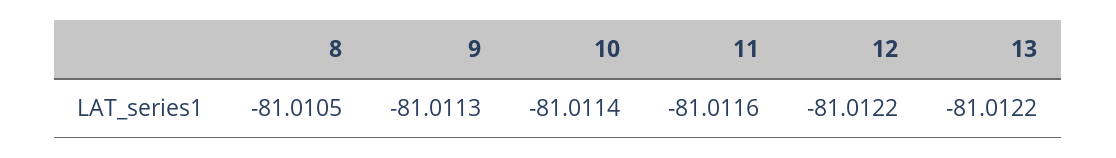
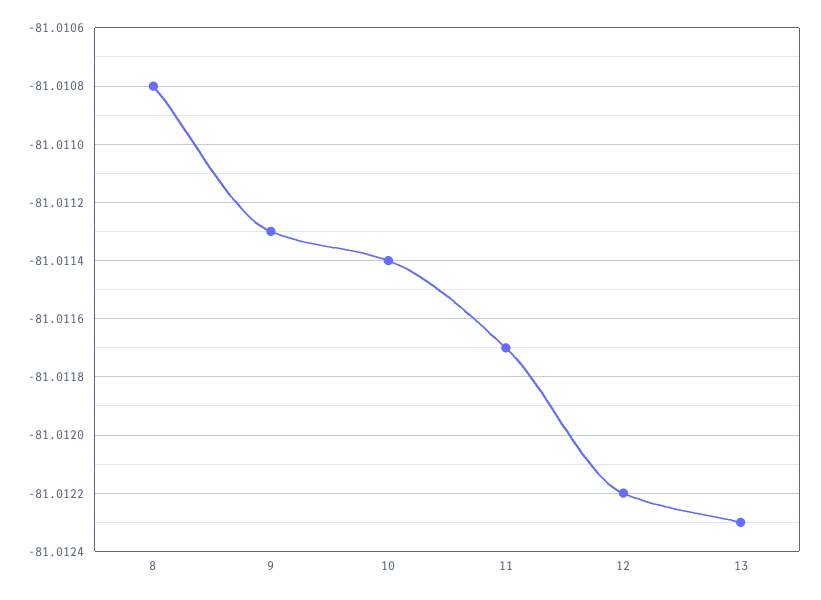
8: -81.0105 -> -81.0108
11: -81.0116 -> -81.0117
13: -81.0122 -> -81.0123

